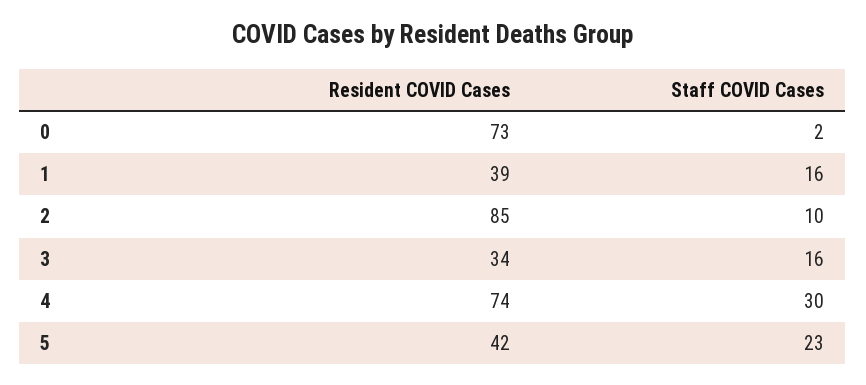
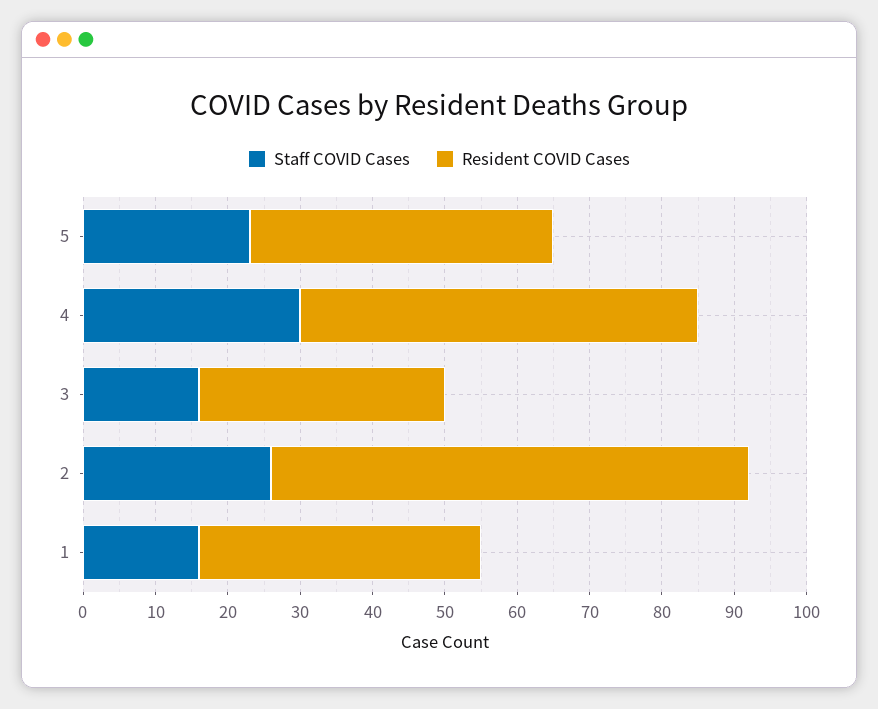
Resident COVID Cases, 0: 73 -> none
Staff COVID Cases, 0: 2 -> none
Resident COVID Cases, 2: 85 -> 65
Staff COVID Cases, 2: 10 -> 25
Resident COVID Cases, 4: 74 -> 55

